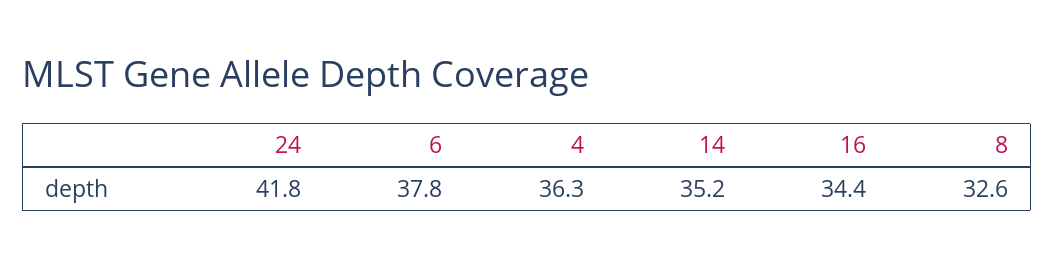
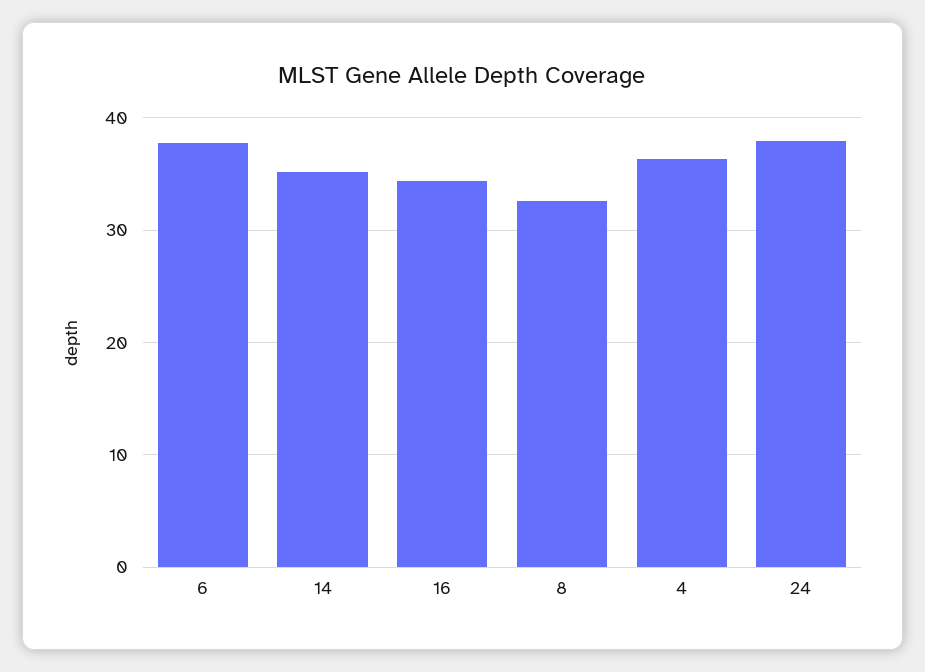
24: 41.8 -> 38

